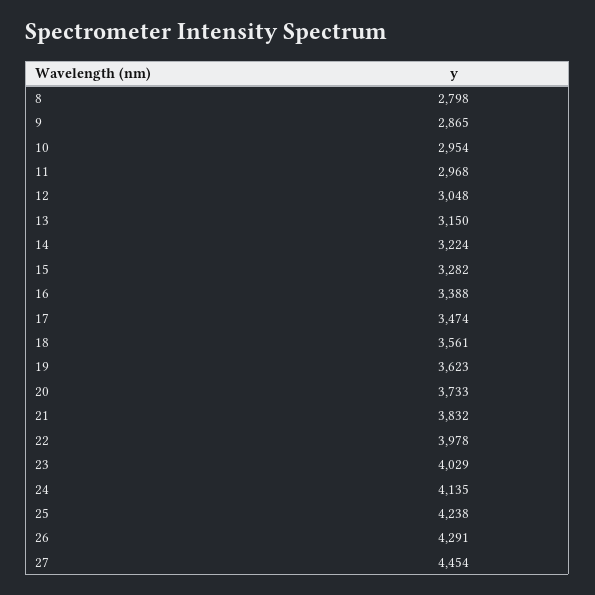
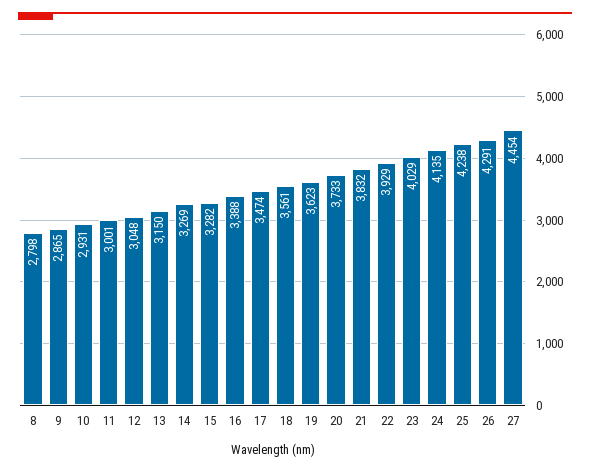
10: 2954 -> 2931
11: 2968 -> 3001
14: 3224 -> 3269
22: 3978 -> 3929

